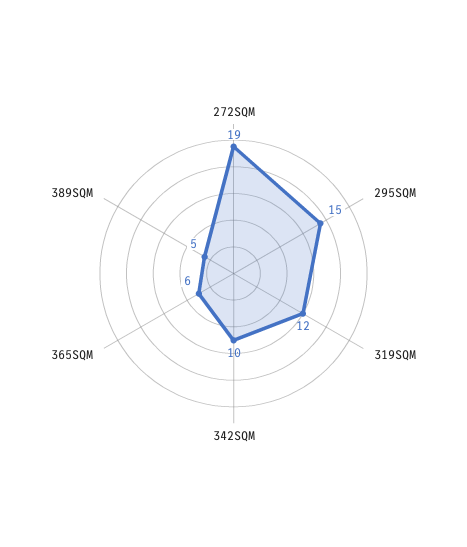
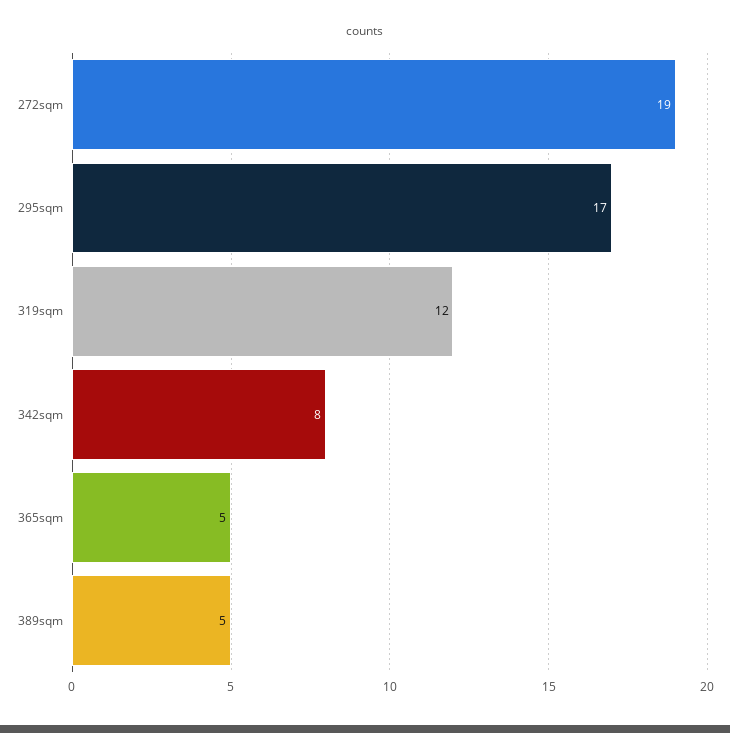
295SQM: 15 -> 17
342SQM: 10 -> 8
365SQM: 6 -> 5

